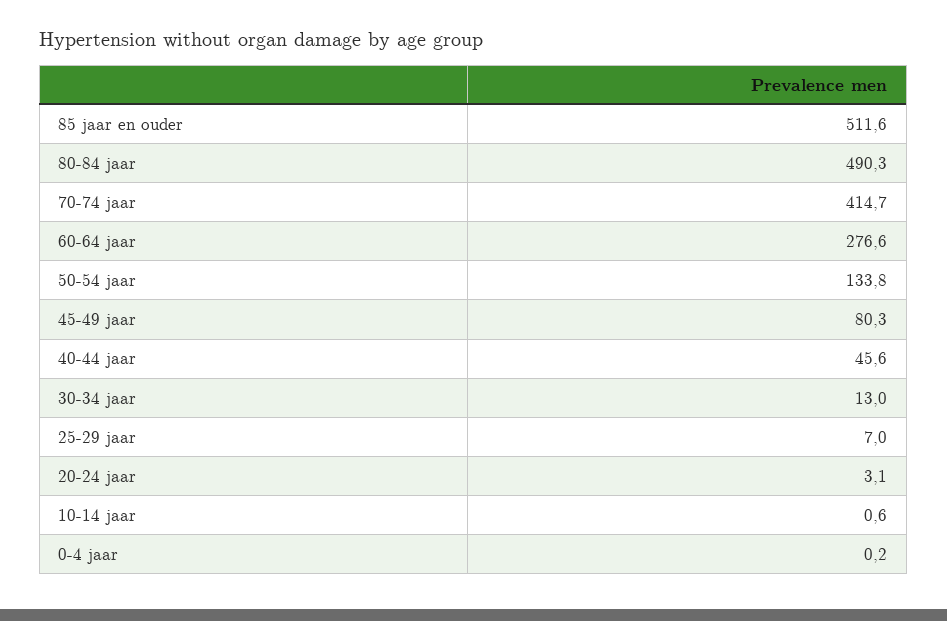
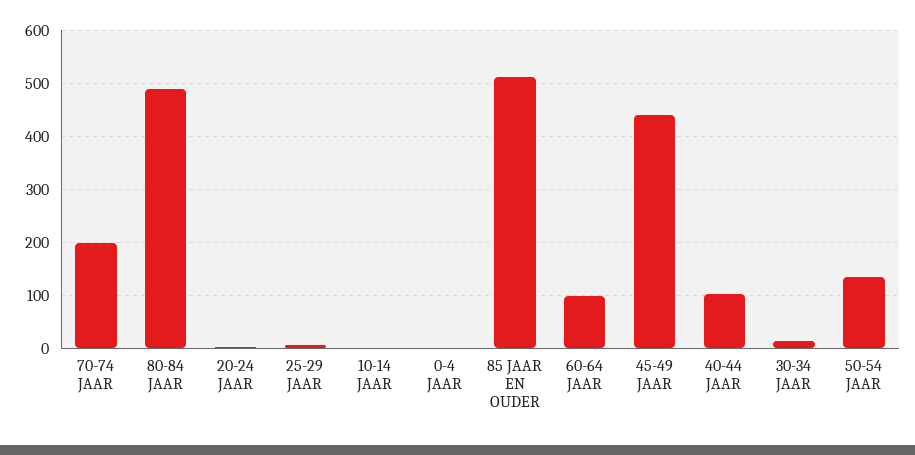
70-74 jaar: 414.7 -> 200
60-64 jaar: 276.6 -> 100
45-49 jaar: 80.3 -> 440
40-44 jaar: 45.6 -> 100

